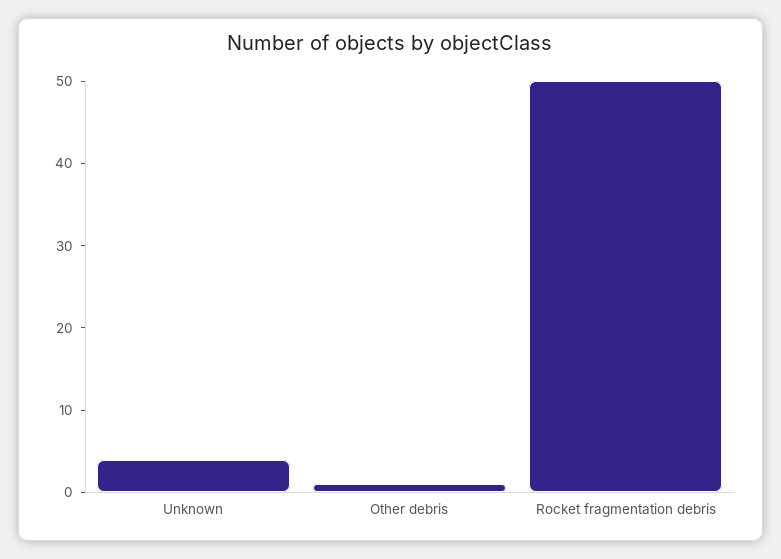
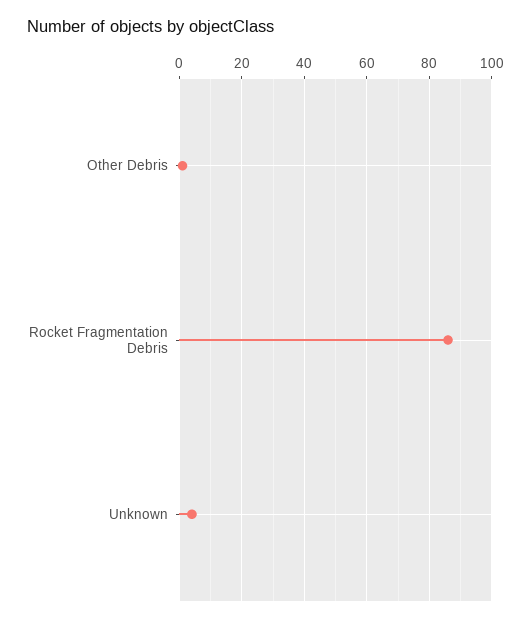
Rocket fragmentation debris: 50 -> 85

